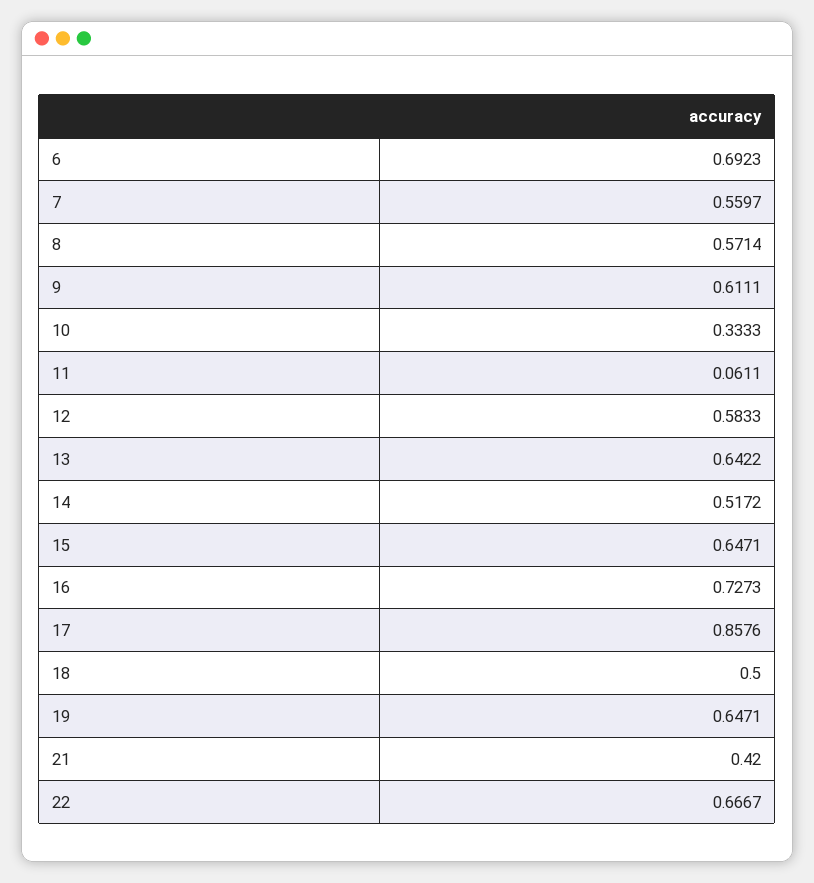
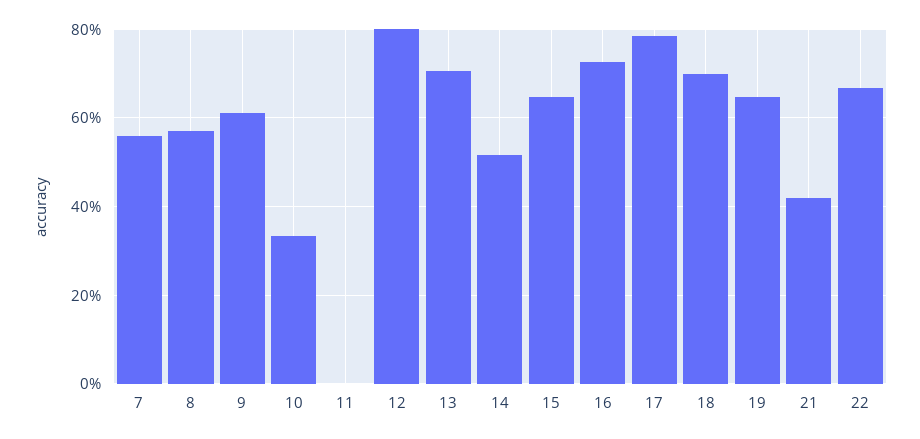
6: 0.6923 -> none
11: 0.0611 -> 0
12: 0.5833 -> 0.8
13: 0.6422 -> 0.7
17: 0.8576 -> 0.78
18: 0.5 -> 0.7

